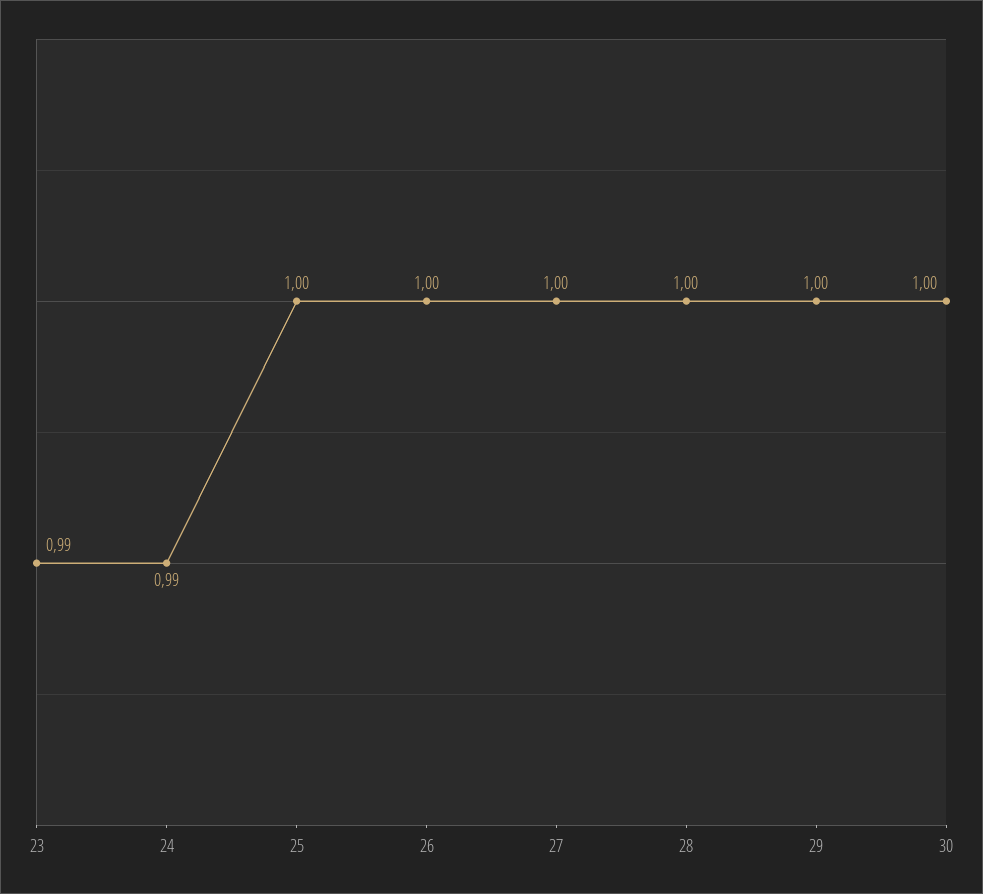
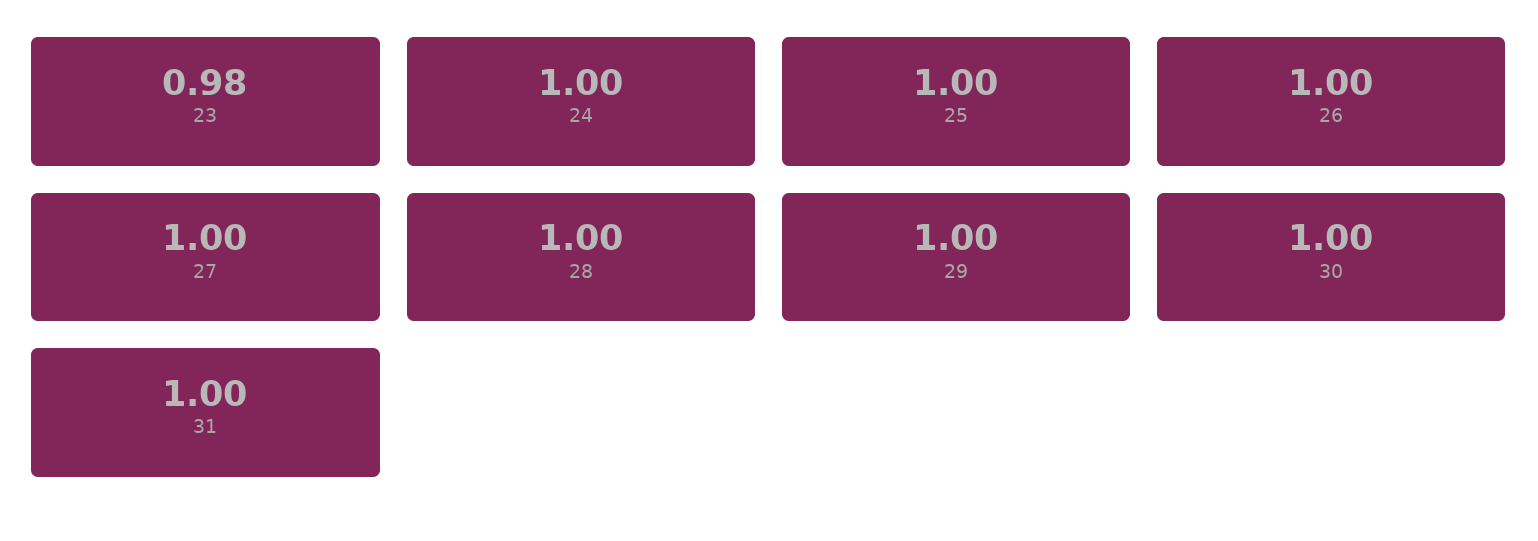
23: 0.99 -> 0.98
24: 0.99 -> 1
31: none -> 1

